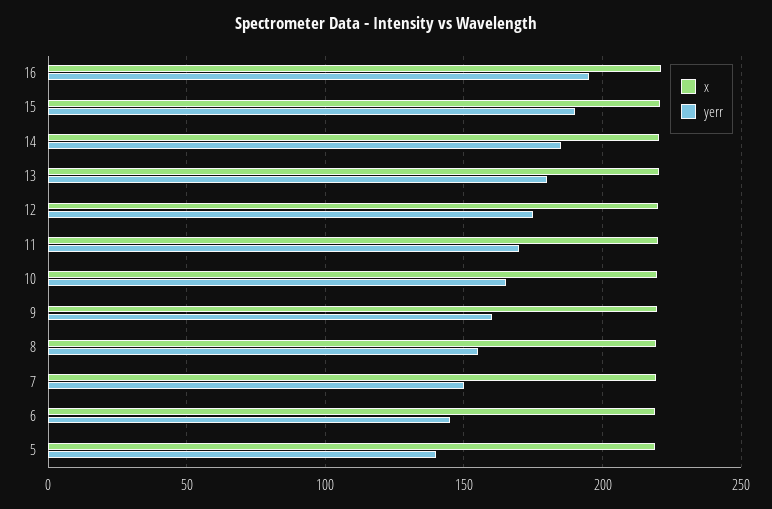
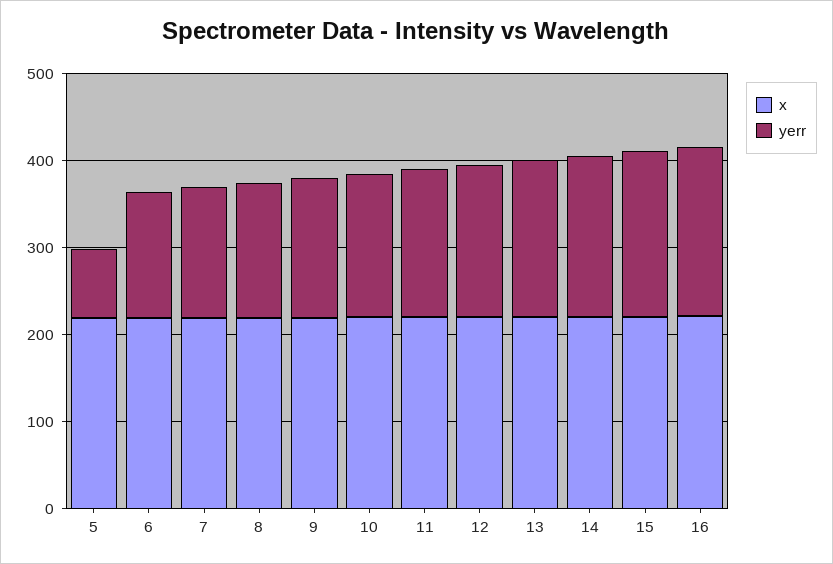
yerr, 5: 140 -> 80

